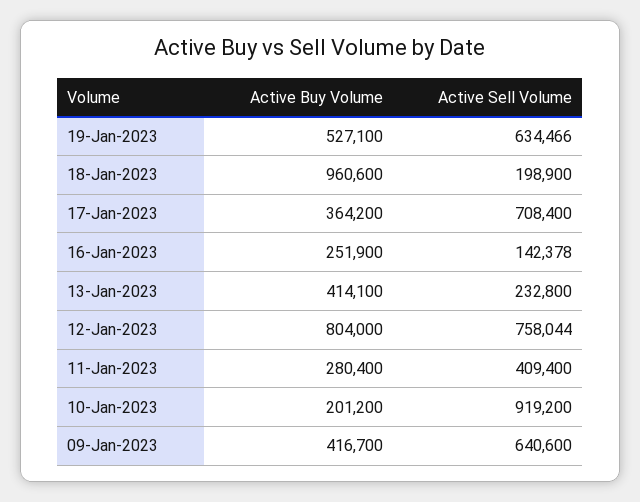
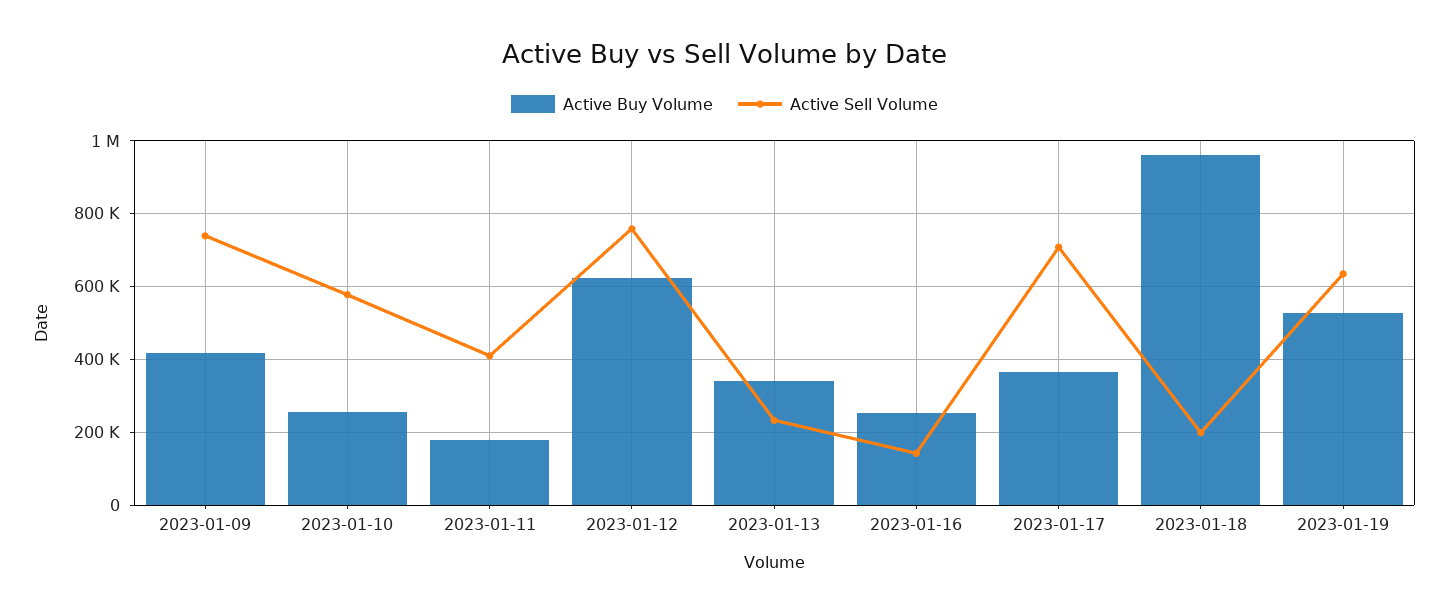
Active Buy Volume, 13-Jan-2023: 414100 -> 340000
Active Buy Volume, 12-Jan-2023: 804000 -> 620000
Active Buy Volume, 11-Jan-2023: 280400 -> 180000
Active Buy Volume, 10-Jan-2023: 201200 -> 260000
Active Sell Volume, 10-Jan-2023: 919200 -> 580000
Active Sell Volume, 09-Jan-2023: 640600 -> 740000

